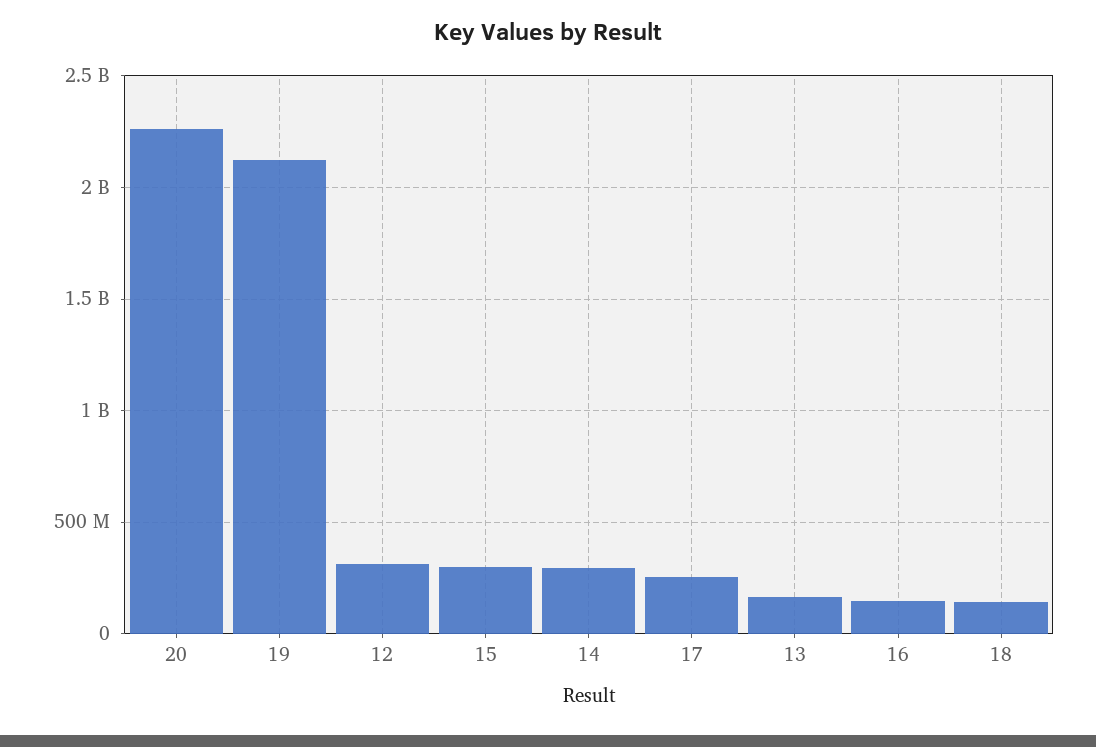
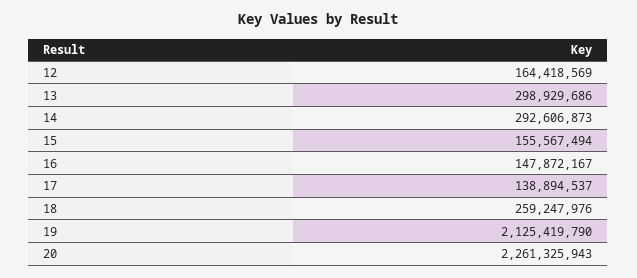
12: 300000000 -> 164418569
15: 300000000 -> 155567494
17: 250000000 -> 138894537
13: 150000000 -> 298929686
18: 150000000 -> 259247976

